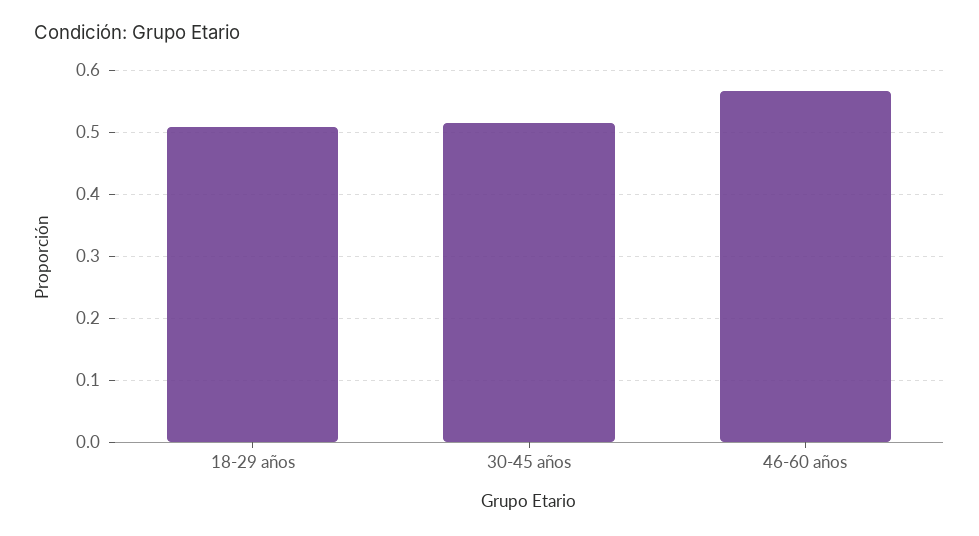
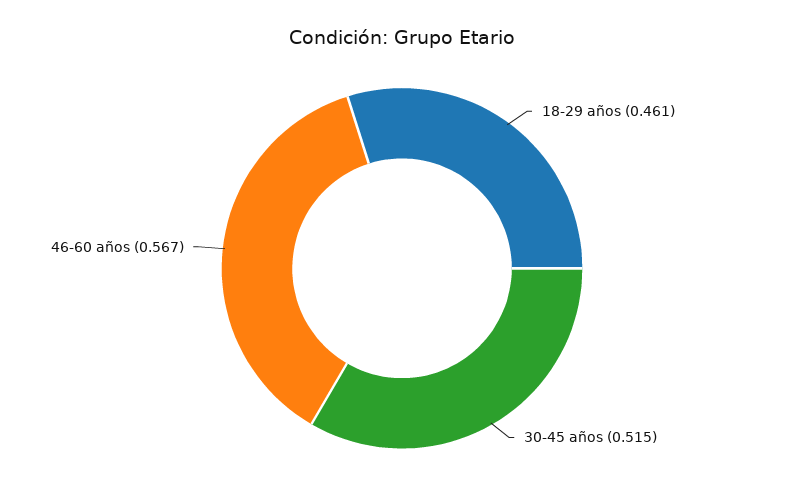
18-29 años: 0.51 -> 0.461

